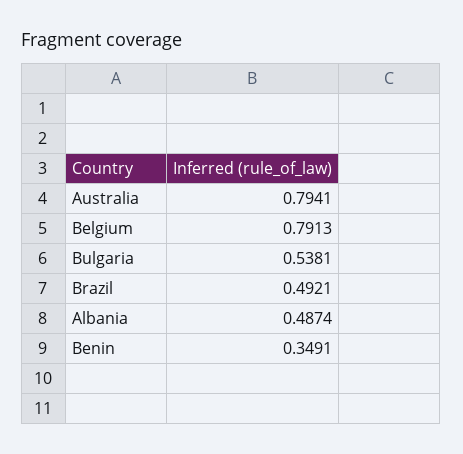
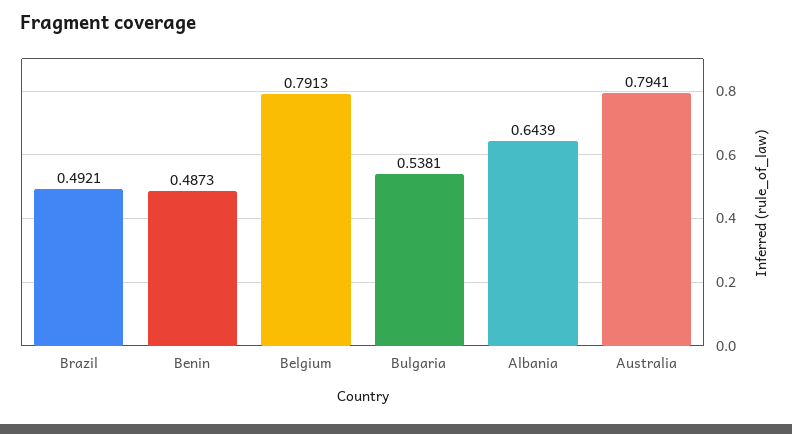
Albania: 0.4874 -> 0.6439
Benin: 0.3491 -> 0.4873

